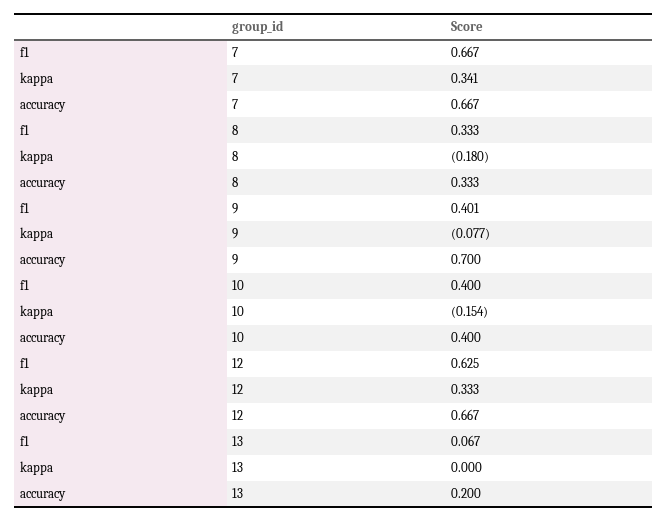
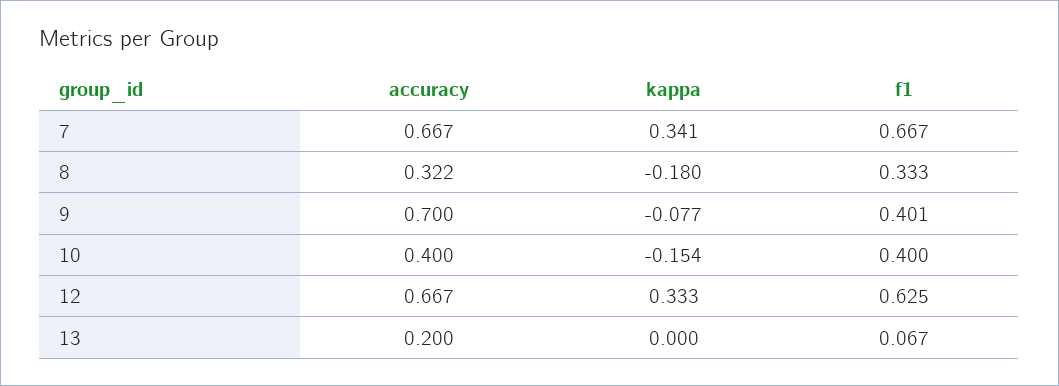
accuracy, 8: 0.333 -> 0.322

